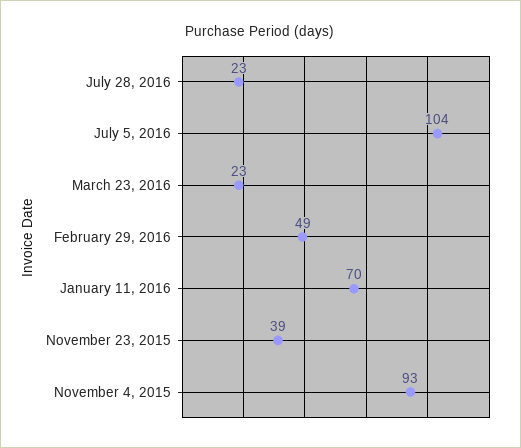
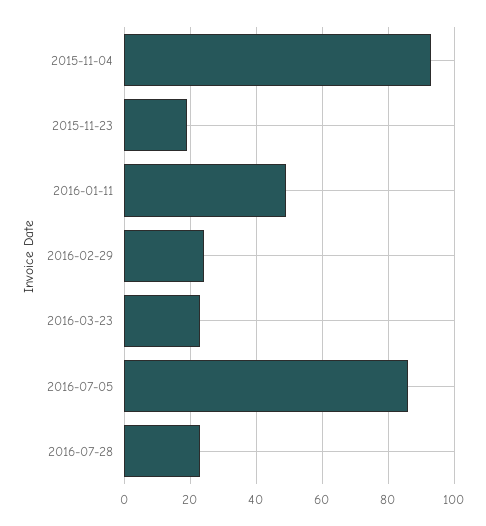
July 5, 2016: 104 -> 85
February 29, 2016: 49 -> 25
January 11, 2016: 70 -> 50
November 23, 2015: 39 -> 20

